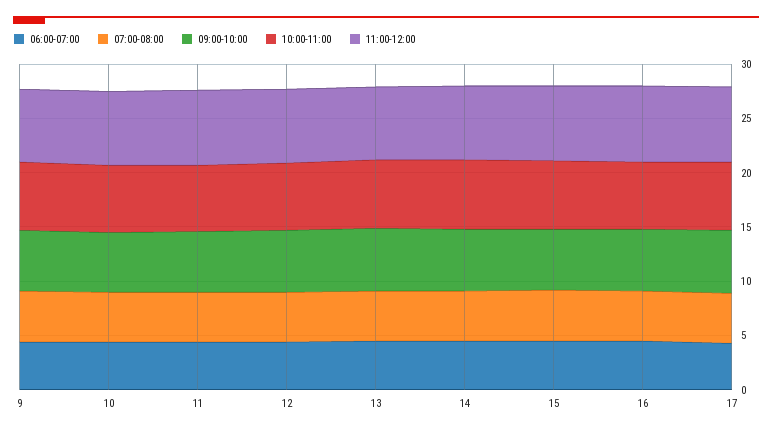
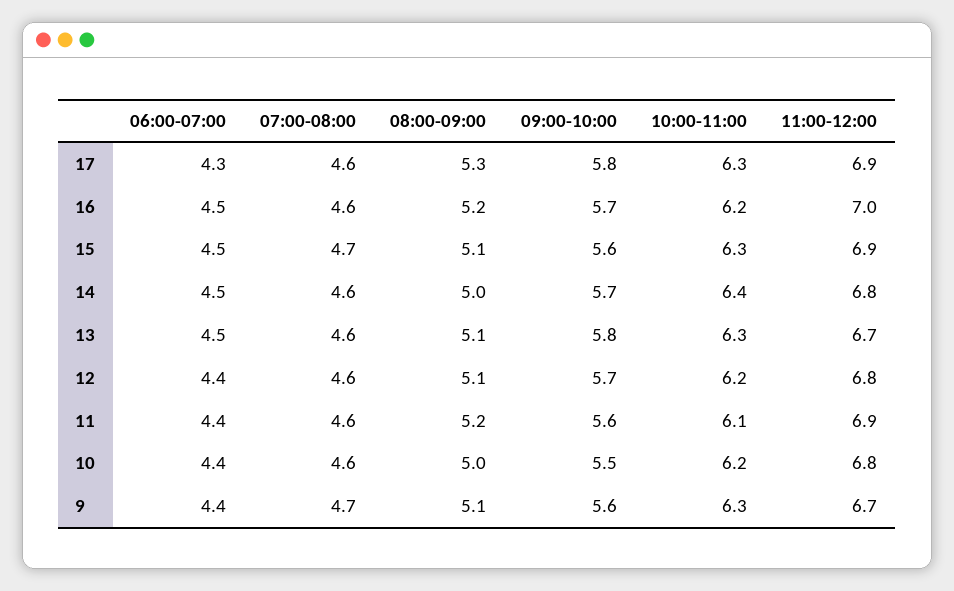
08:00-09:00, 17: none -> 5.3
08:00-09:00, 16: none -> 5.2
08:00-09:00, 15: none -> 5.1
08:00-09:00, 14: none -> 5
08:00-09:00, 13: none -> 5.1
08:00-09:00, 12: none -> 5.1
08:00-09:00, 11: none -> 5.2
08:00-09:00, 10: none -> 5
08:00-09:00, 9: none -> 5.1

